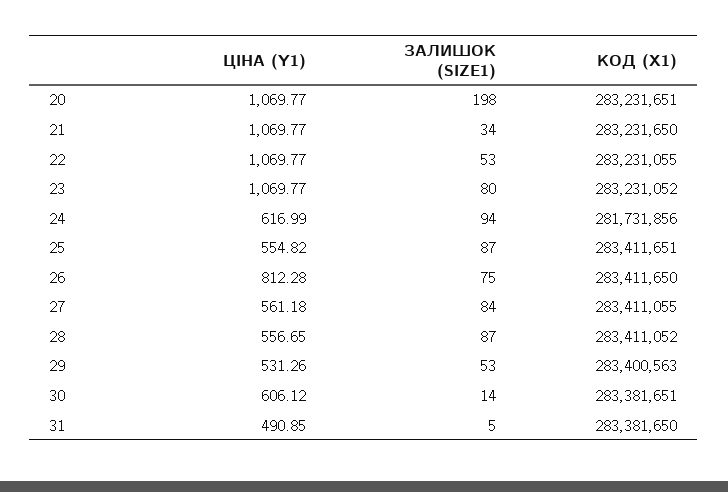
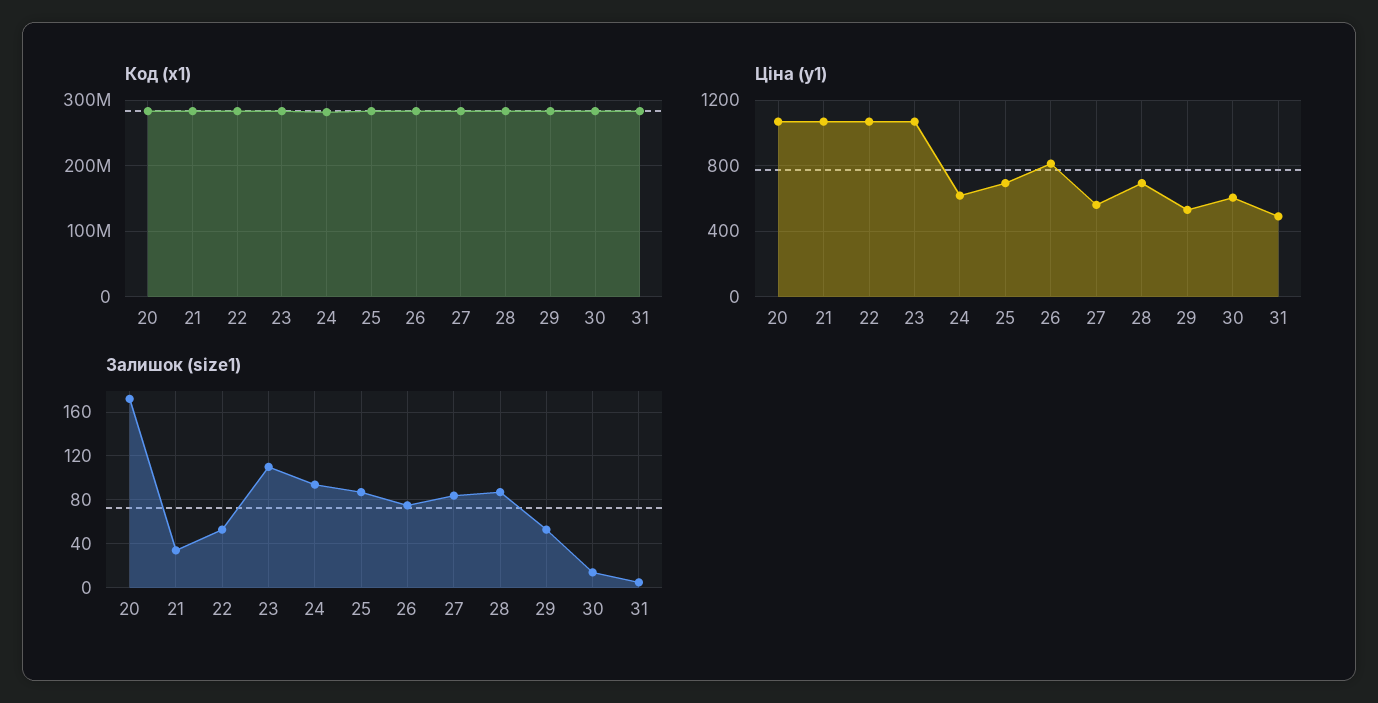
ЗАЛИШОК (SIZE1), 20: 198 -> 170
ЗАЛИШОК (SIZE1), 23: 80 -> 110
ЦІНА (Y1), 25: 554.82 -> 700
ЦІНА (Y1), 28: 556.65 -> 700

